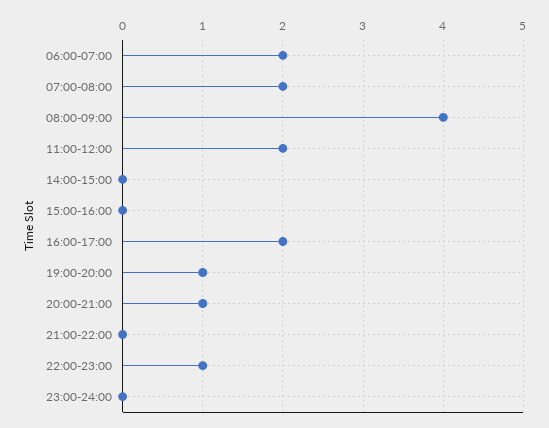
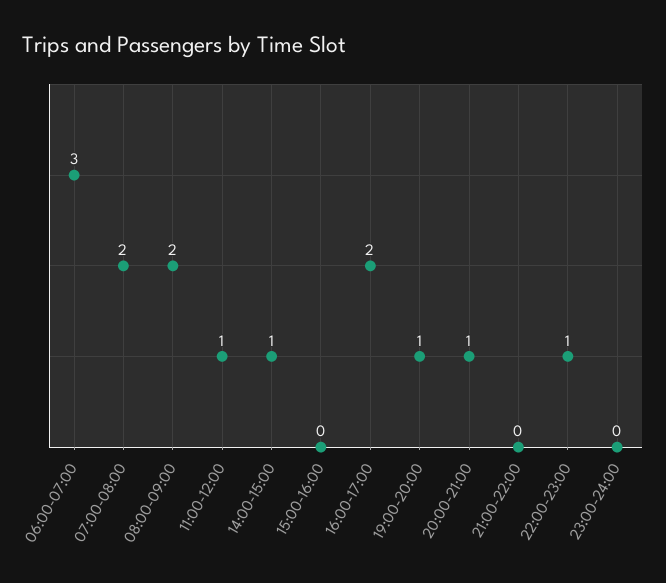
06:00-07:00: 2 -> 3
08:00-09:00: 4 -> 2
11:00-12:00: 2 -> 1
14:00-15:00: 0 -> 1

